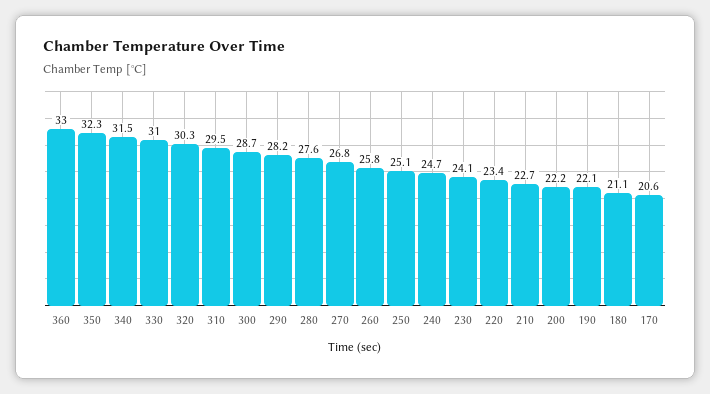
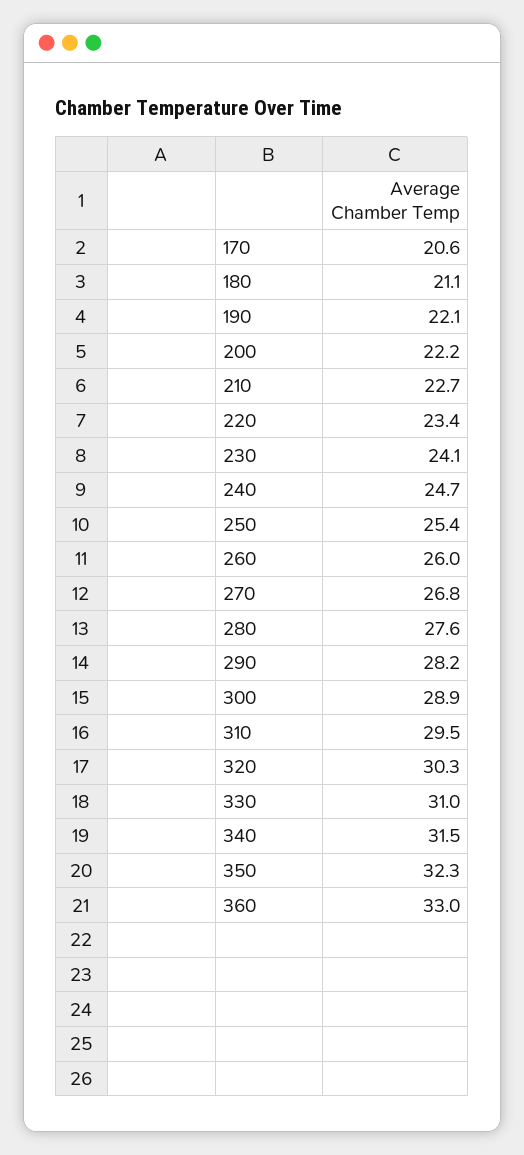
300: 28.7 -> 28.9
260: 25.8 -> 26
250: 25.1 -> 25.4

